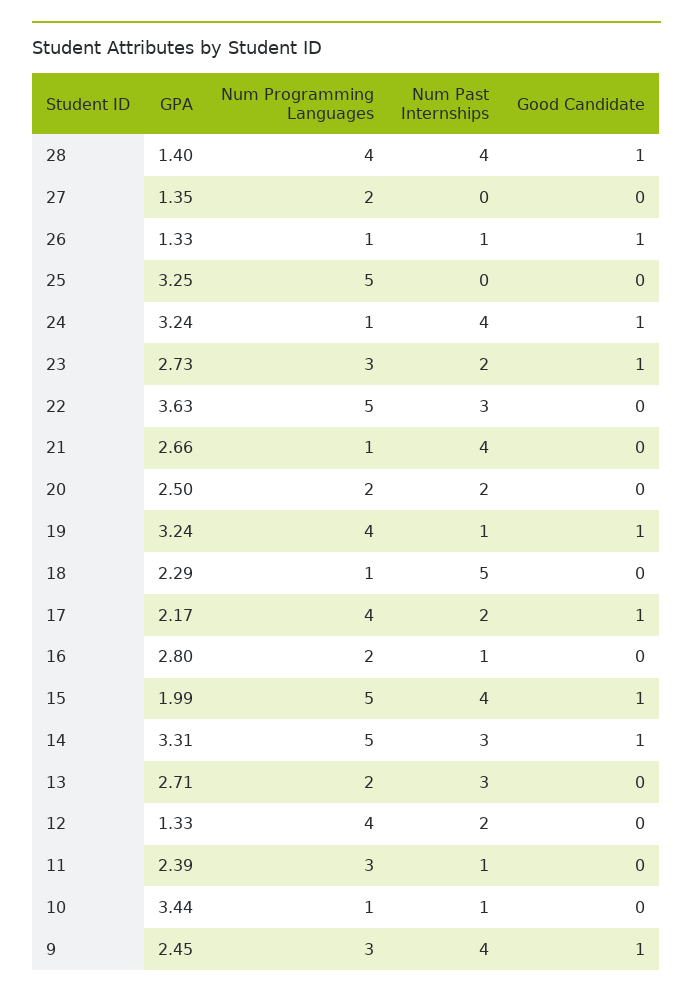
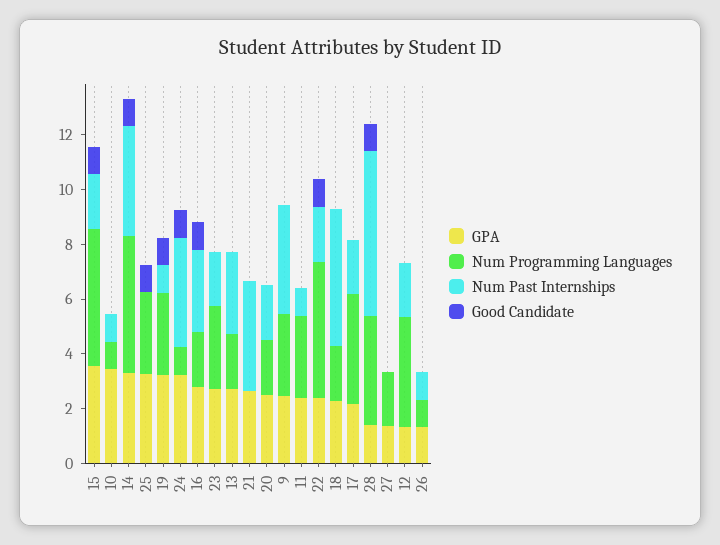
Num Past Internships, 28: 4 -> 6
Good Candidate, 26: 1 -> 0
Num Programming Languages, 25: 5 -> 3
Good Candidate, 25: 0 -> 1
Good Candidate, 23: 1 -> 0
GPA, 22: 3.63 -> 2.5
Num Past Internships, 22: 3 -> 2
Good Candidate, 22: 0 -> 1
Num Programming Languages, 21: 1 -> 0
Num Programming Languages, 19: 4 -> 3
Num Programming Languages, 18: 1 -> 2
Good Candidate, 17: 1 -> 0
Num Past Internships, 16: 1 -> 3
Good Candidate, 16: 0 -> 1
GPA, 15: 1.99 -> 3.5
Num Past Internships, 15: 4 -> 2
Num Past Internships, 14: 3 -> 4
Good Candidate, 9: 1 -> 0

